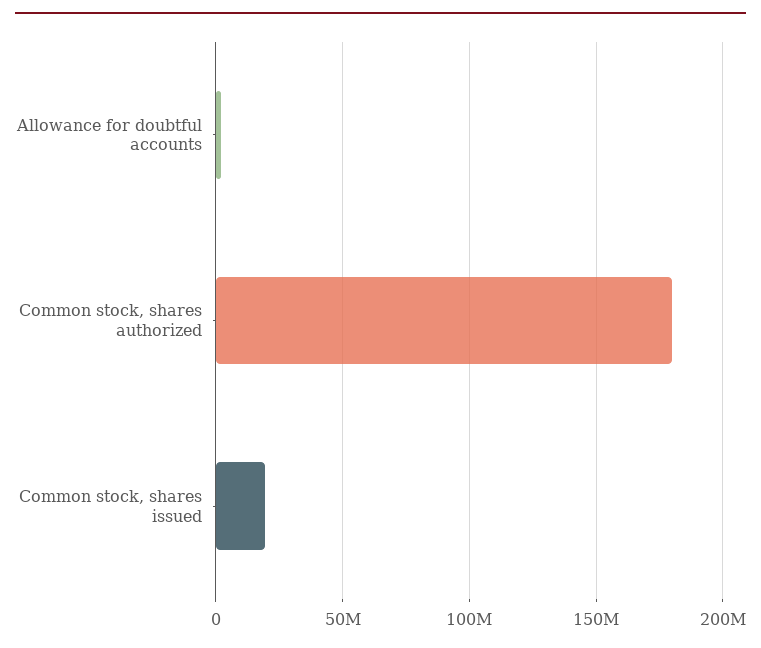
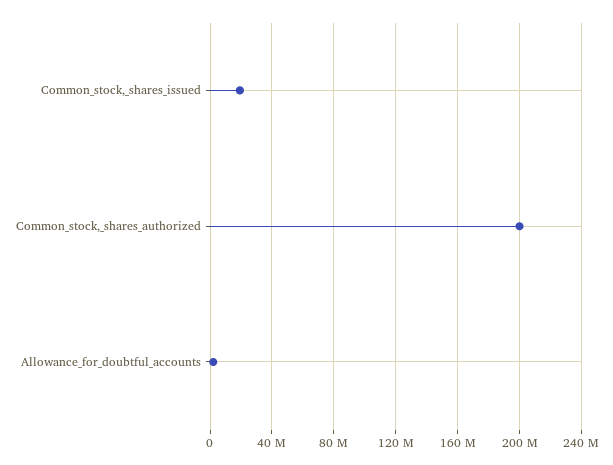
Common stock, shares authorized: 180000000 -> 200000000

